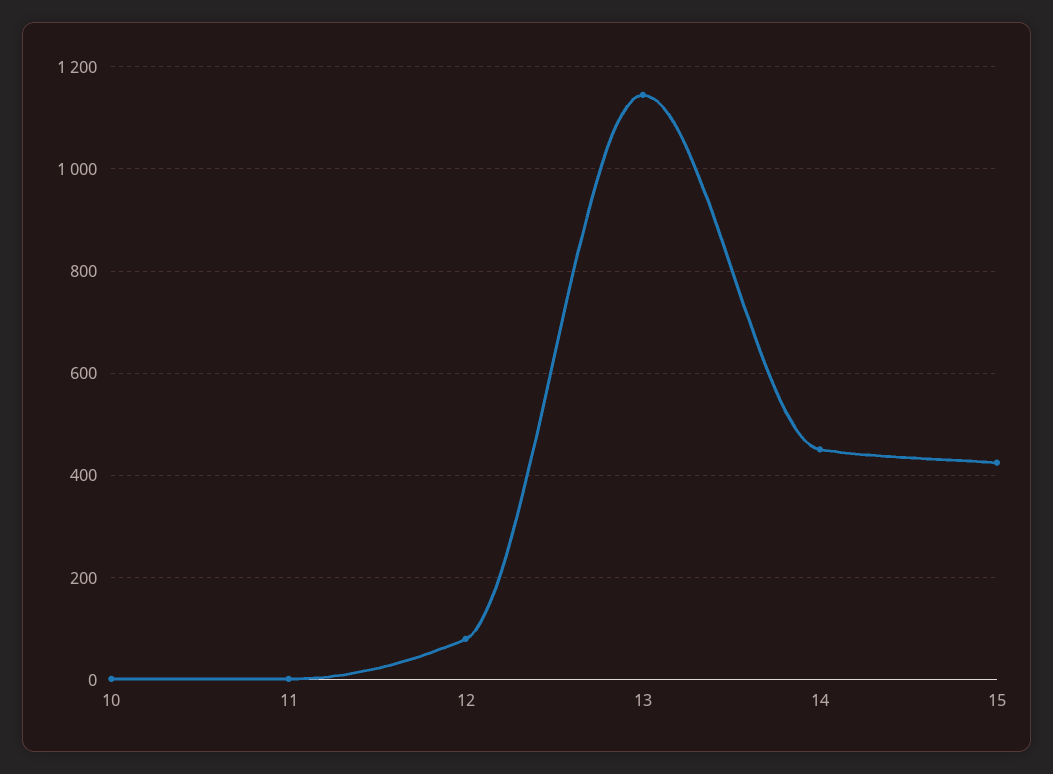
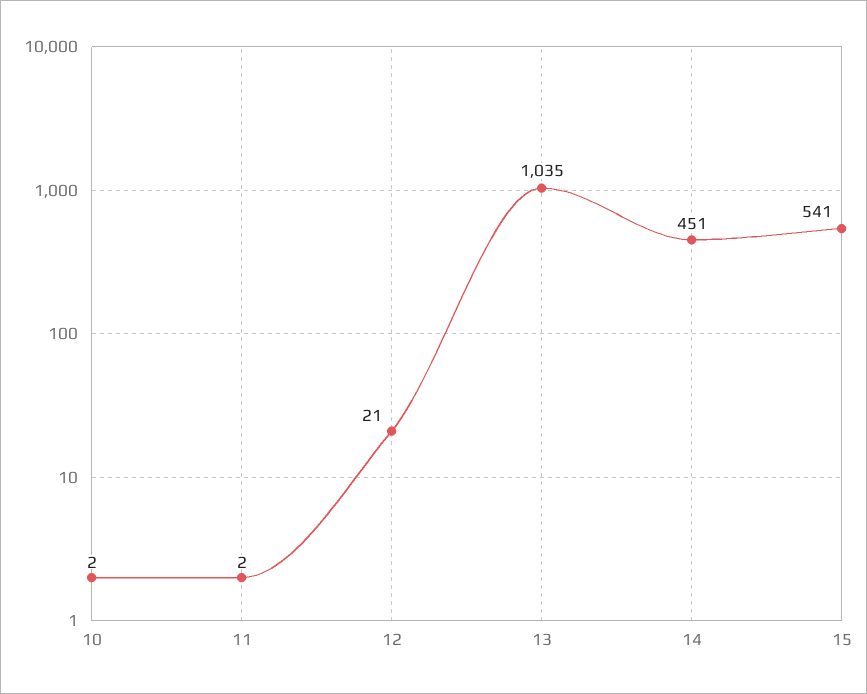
12: 80 -> 21
13: 1140 -> 1035
15: 420 -> 541

